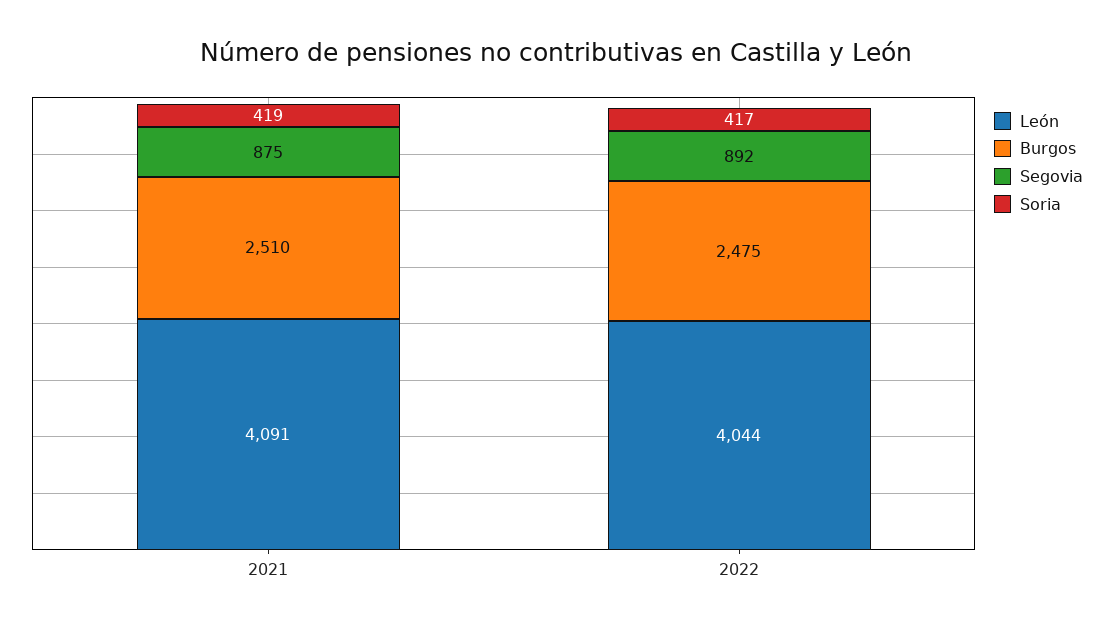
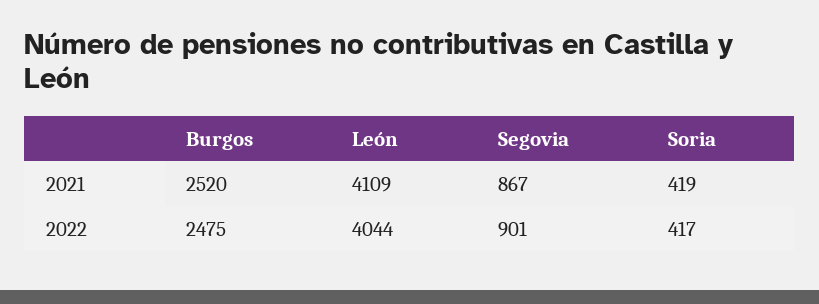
León, 2021: 4091 -> 4109
Burgos, 2021: 2510 -> 2520
Segovia, 2021: 875 -> 867
Segovia, 2022: 892 -> 901

